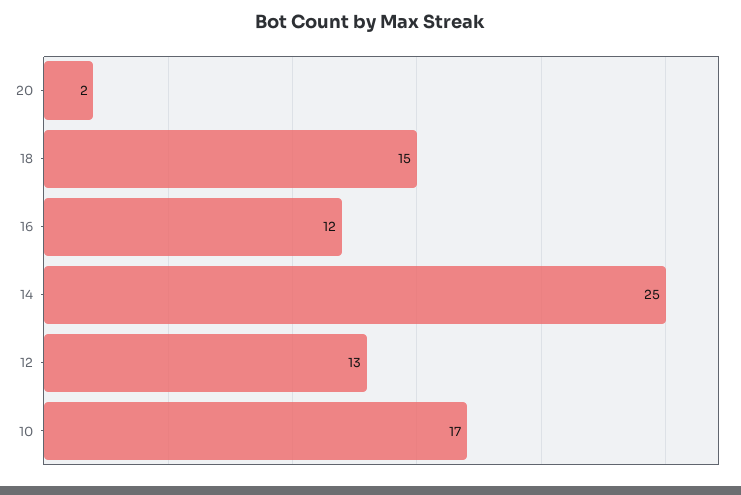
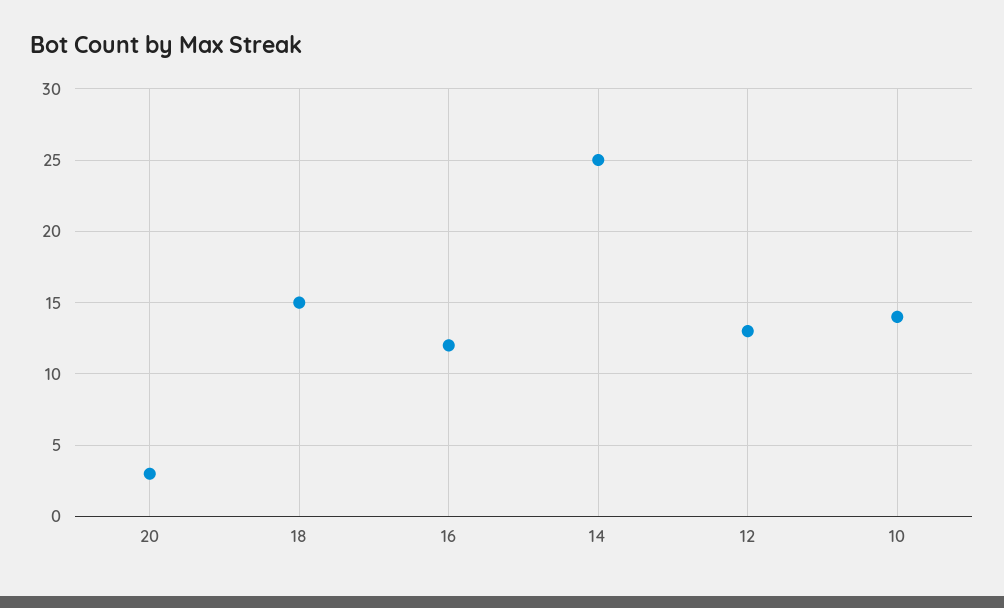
20: 2 -> 3
10: 17 -> 14

